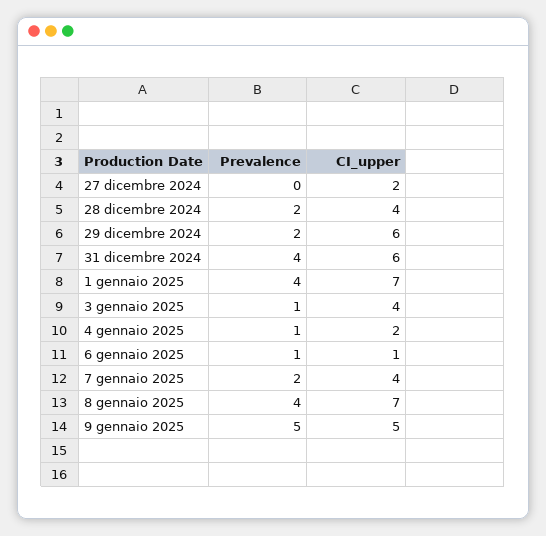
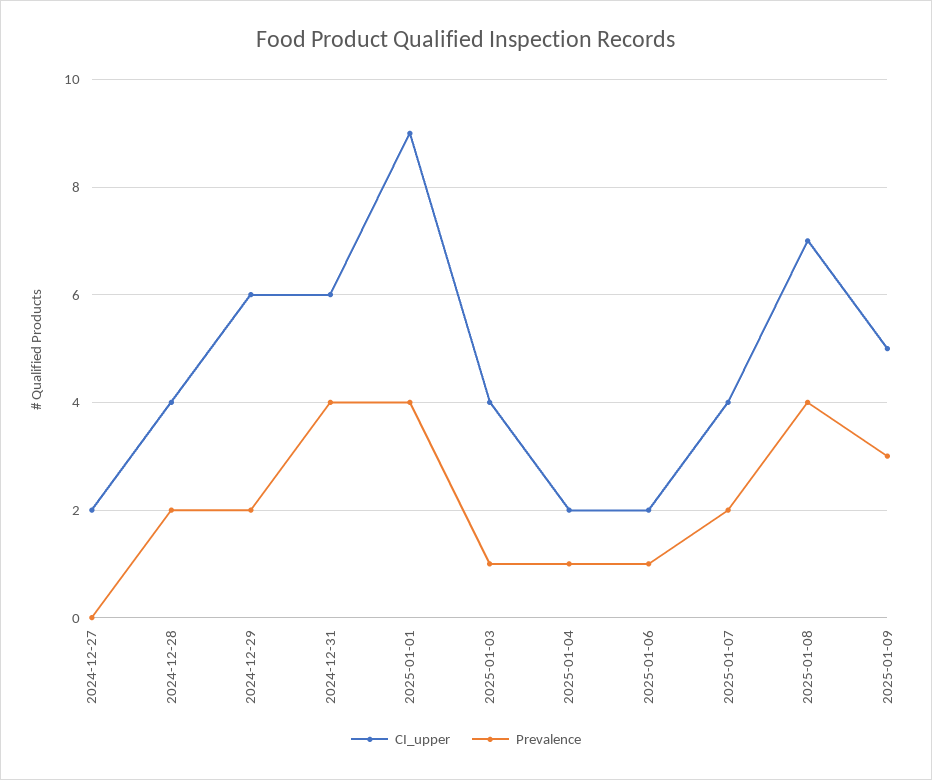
CI_upper, 1 gennaio 2025: 7 -> 9
CI_upper, 6 gennaio 2025: 1 -> 2
Prevalence, 9 gennaio 2025: 5 -> 3

